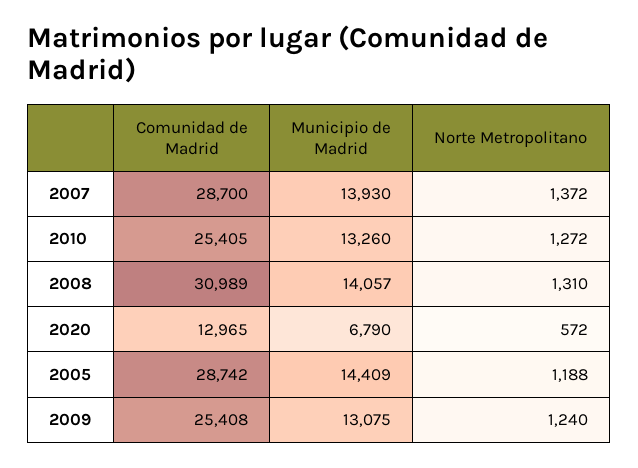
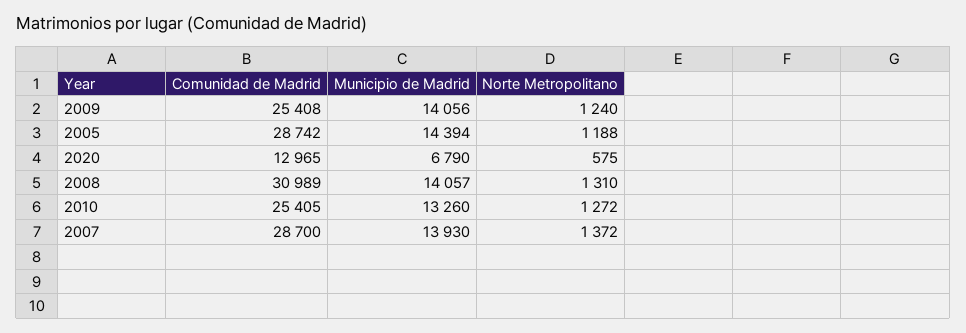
Norte Metropolitano, 2020: 572 -> 575
Municipio de Madrid, 2005: 14409 -> 14394
Municipio de Madrid, 2009: 13075 -> 14056

